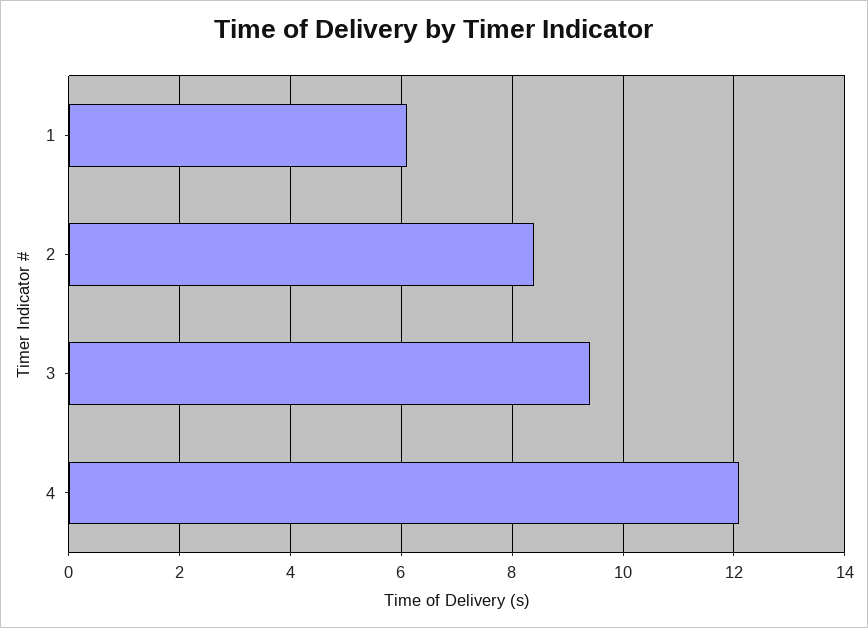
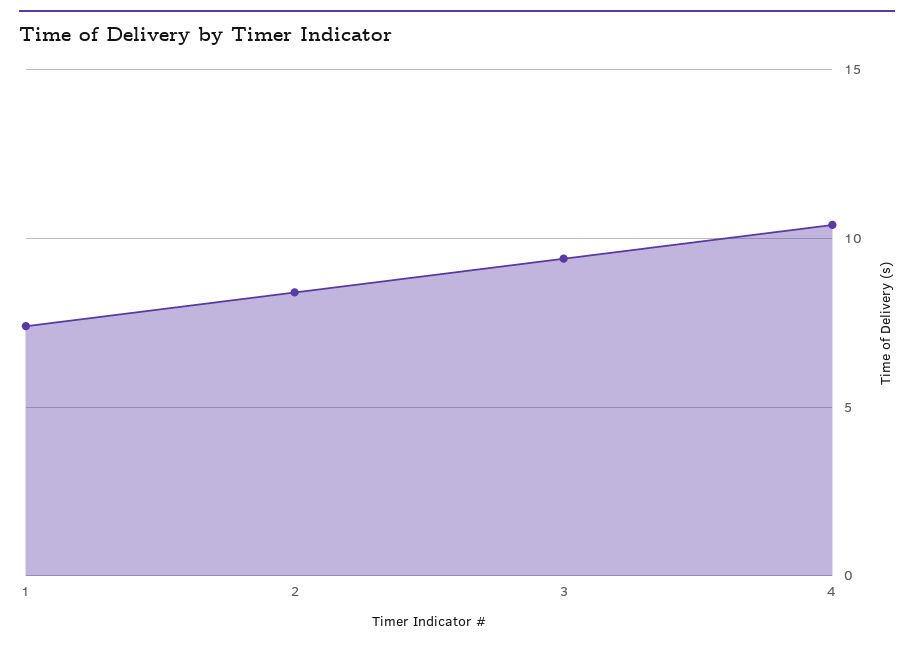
1: 6 -> 7.5
4: 12 -> 10.5

